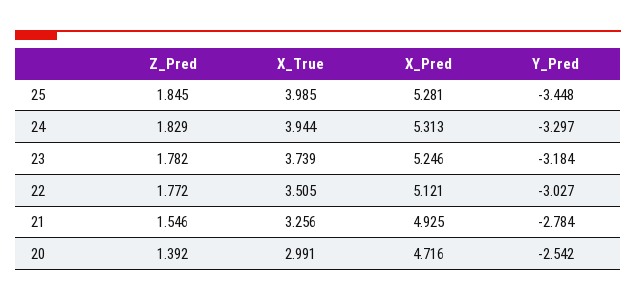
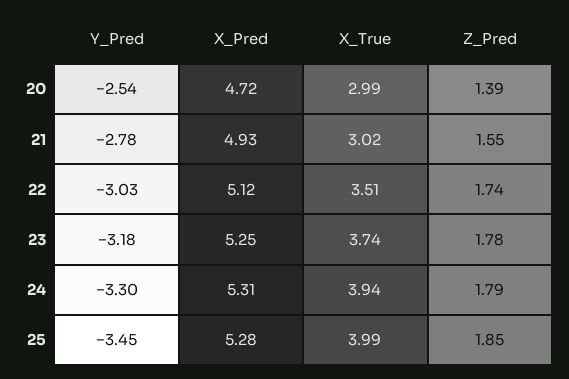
Z_Pred, 24: 1.829 -> 1.79
Z_Pred, 22: 1.772 -> 1.74
X_True, 21: 3.256 -> 3.02

